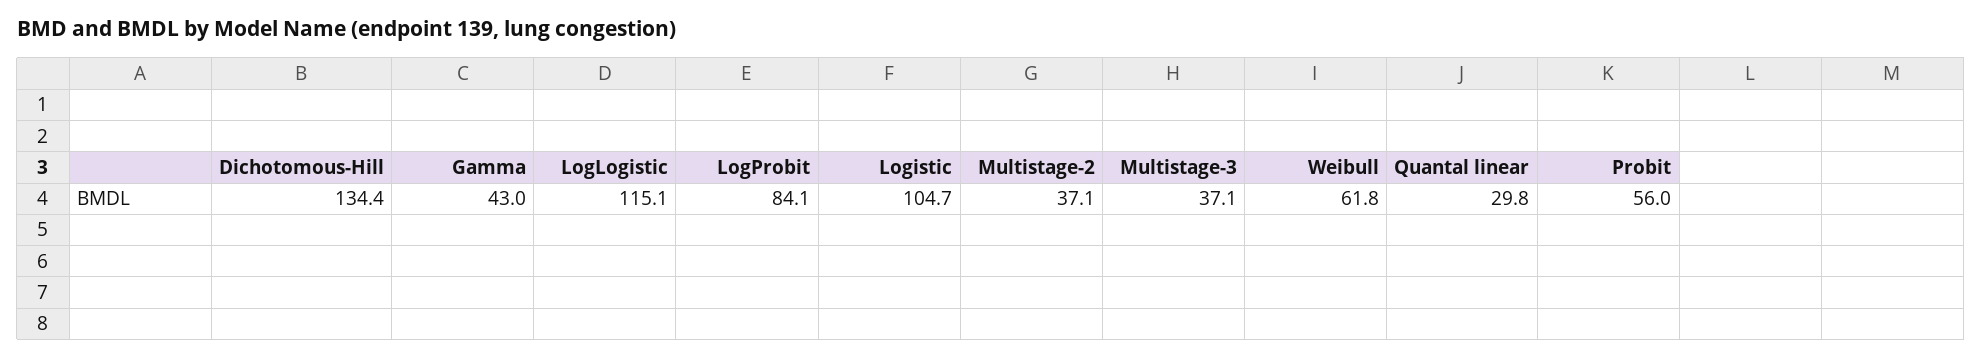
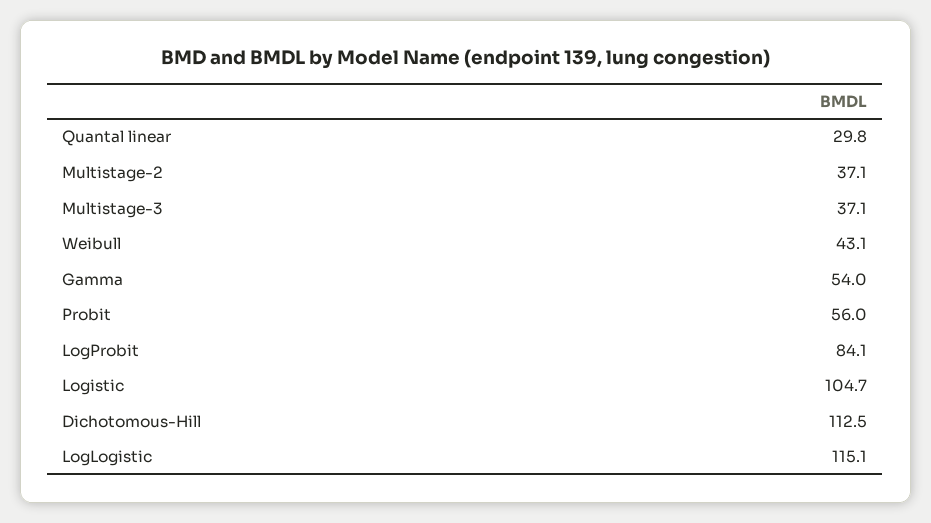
Dichotomous-Hill: 134.4 -> 112.5
Gamma: 43 -> 54
Weibull: 61.8 -> 43.1

